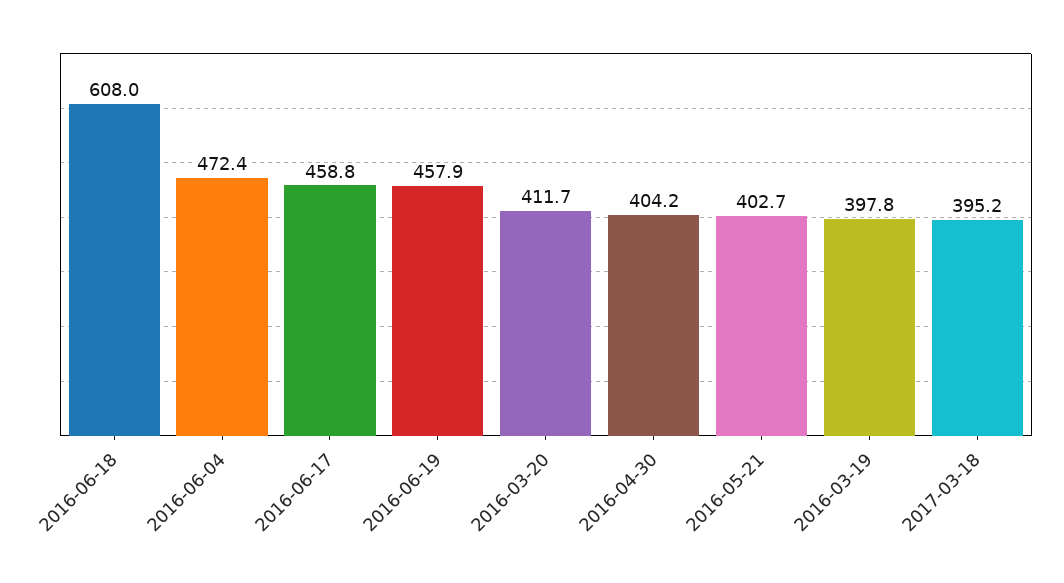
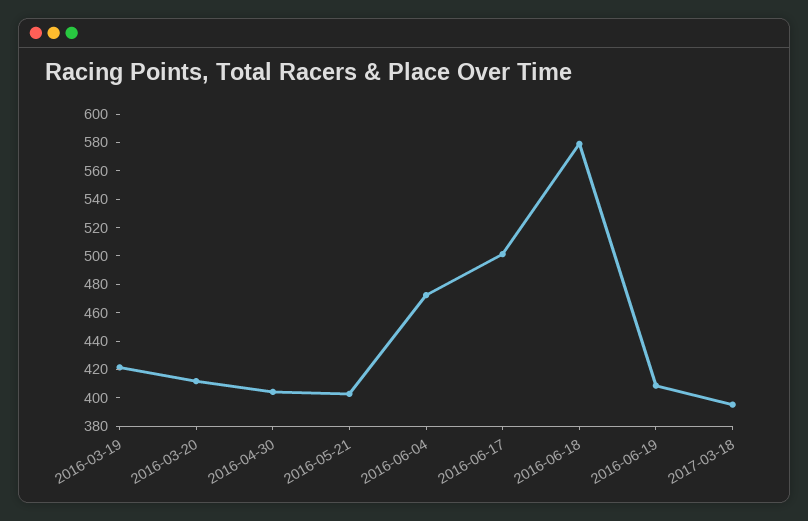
2016-06-18: 608 -> 580
2016-06-17: 458.8 -> 500
2016-06-19: 457.9 -> 410
2016-03-19: 397.8 -> 420

